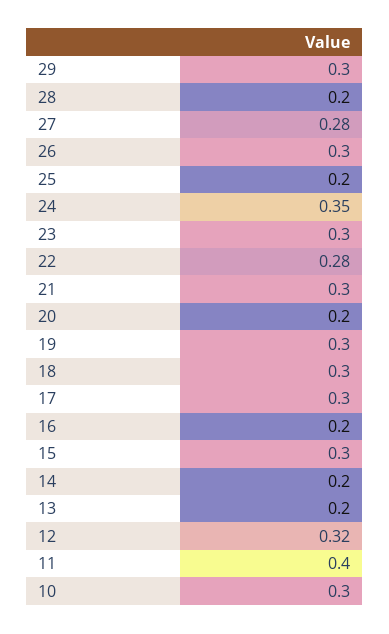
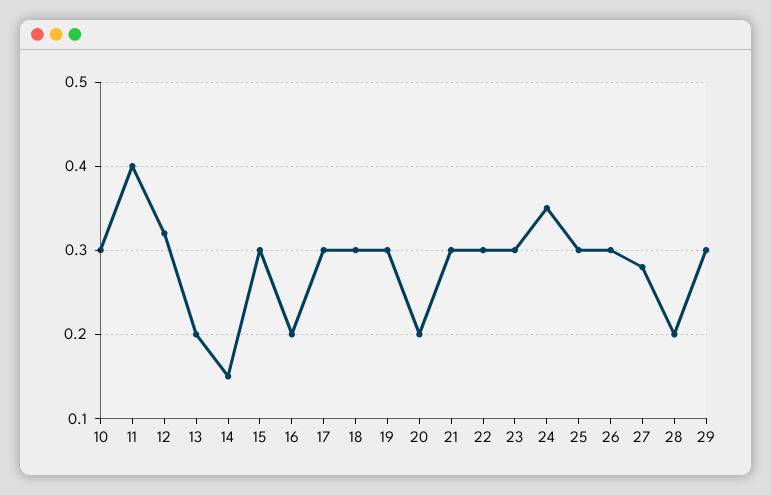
25: 0.2 -> 0.3
22: 0.28 -> 0.3
14: 0.2 -> 0.15

